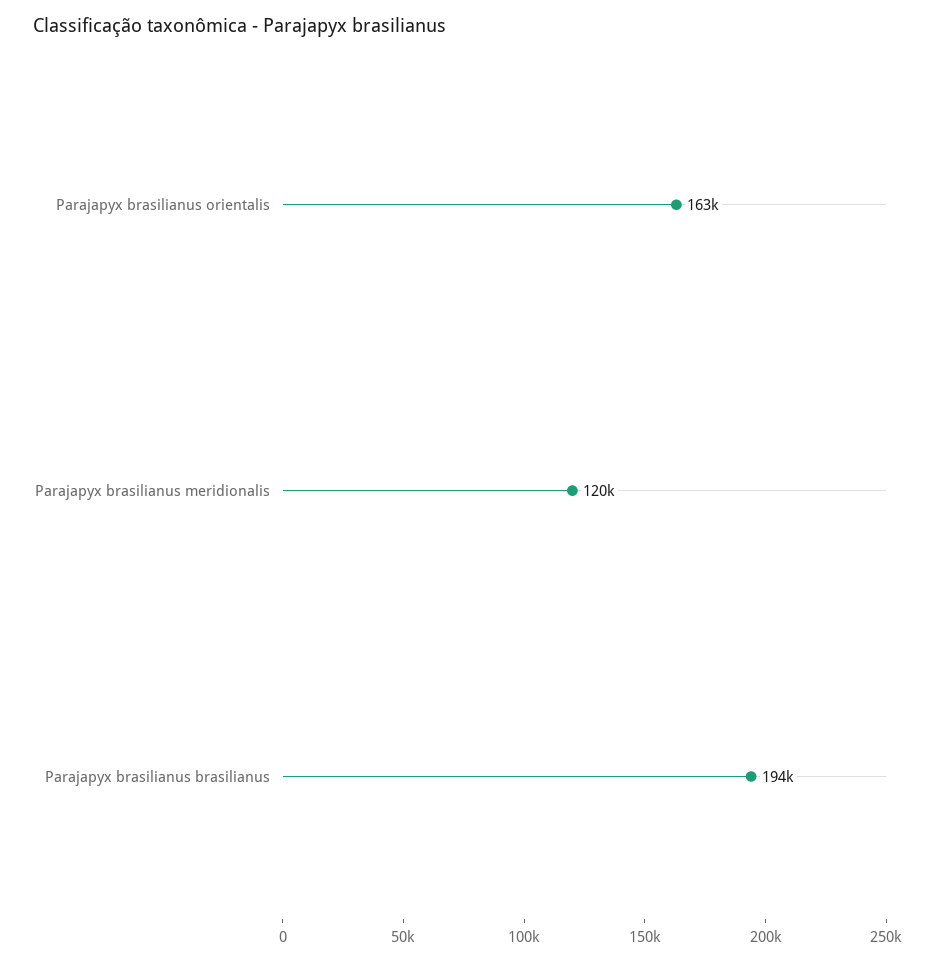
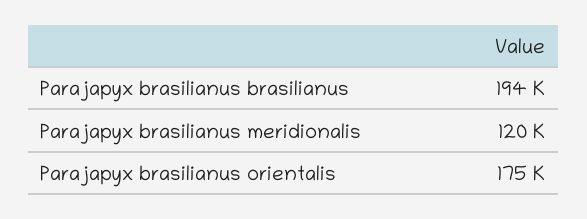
Parajapyx brasilianus orientalis: 163000 -> 175000

